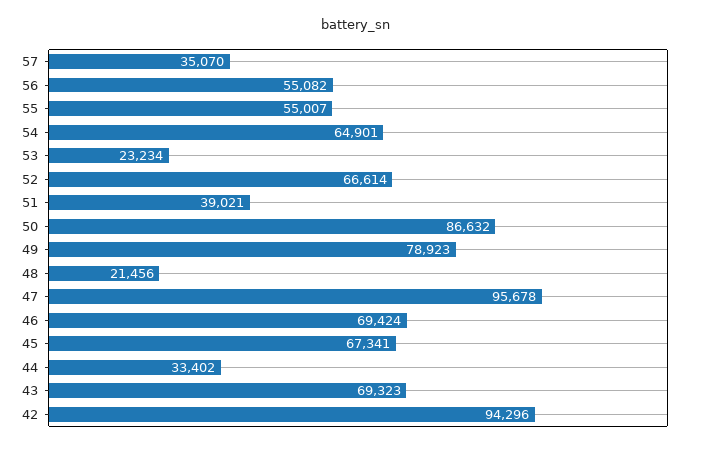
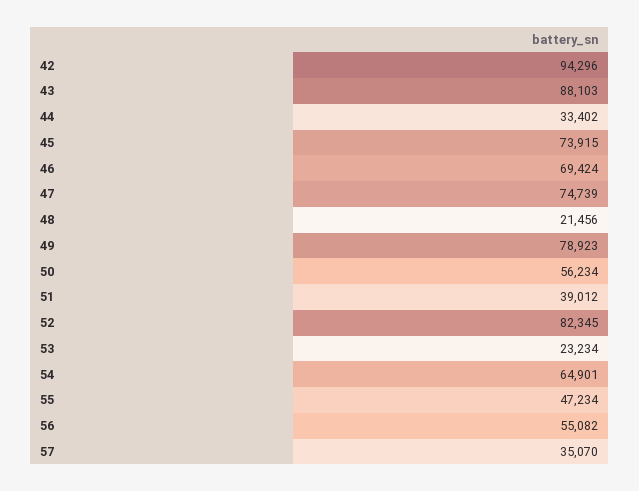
55: 55007 -> 47234
52: 66614 -> 82345
51: 39021 -> 39012
50: 86632 -> 56234
47: 95678 -> 74739
45: 67341 -> 73915
43: 69323 -> 88103

